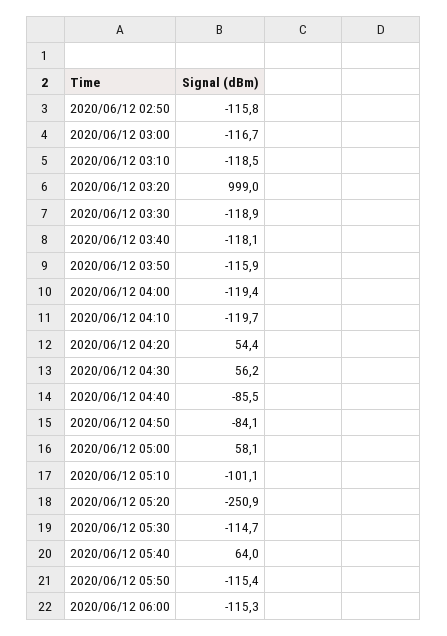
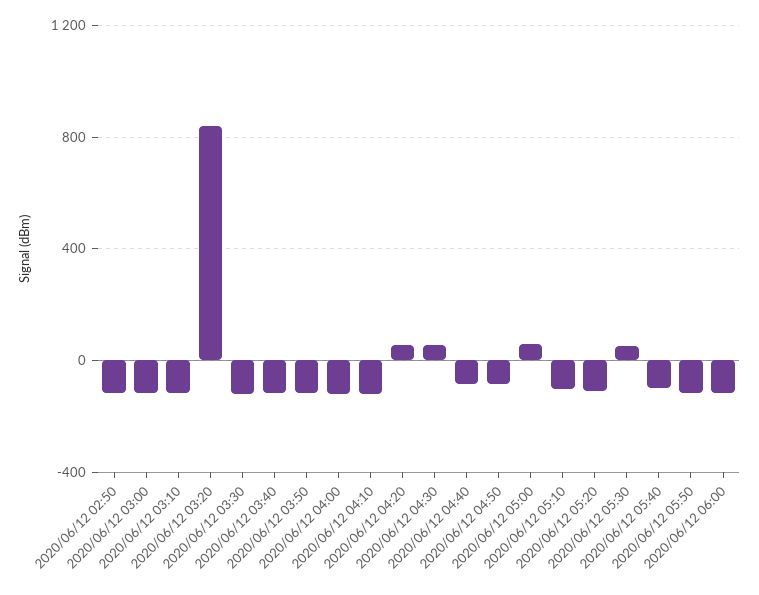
2020/06/12 03:20: 999 -> 850
2020/06/12 05:20: -250.9 -> -100
2020/06/12 05:30: -114.7 -> 50
2020/06/12 05:40: 64 -> -100

